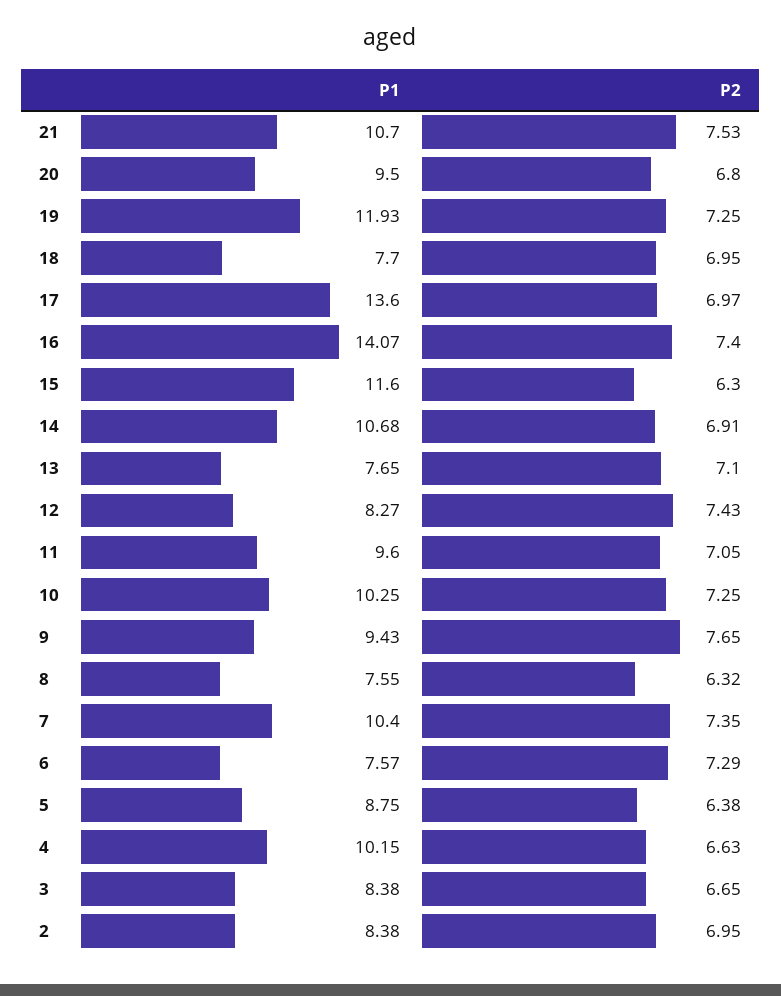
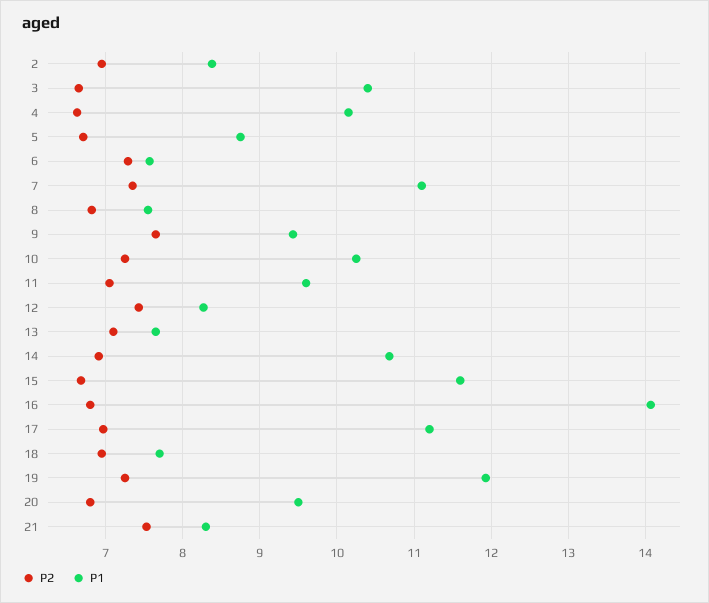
P1, 21: 10.7 -> 8.3
P1, 17: 13.6 -> 11.2
P2, 16: 7.4 -> 6.8
P2, 15: 6.3 -> 6.7
P2, 8: 6.32 -> 6.8
P1, 7: 10.4 -> 11.1
P2, 5: 6.38 -> 6.7
P1, 3: 8.38 -> 10.4

